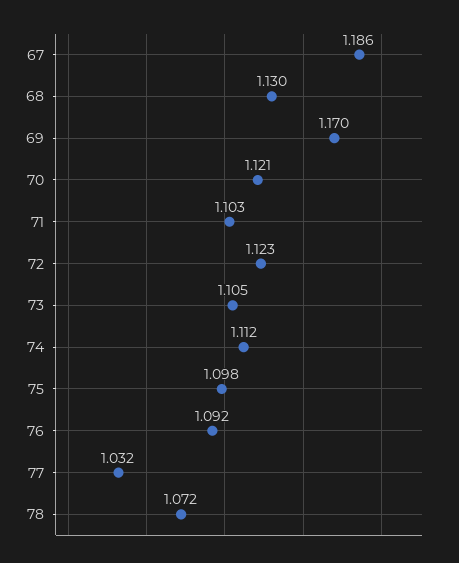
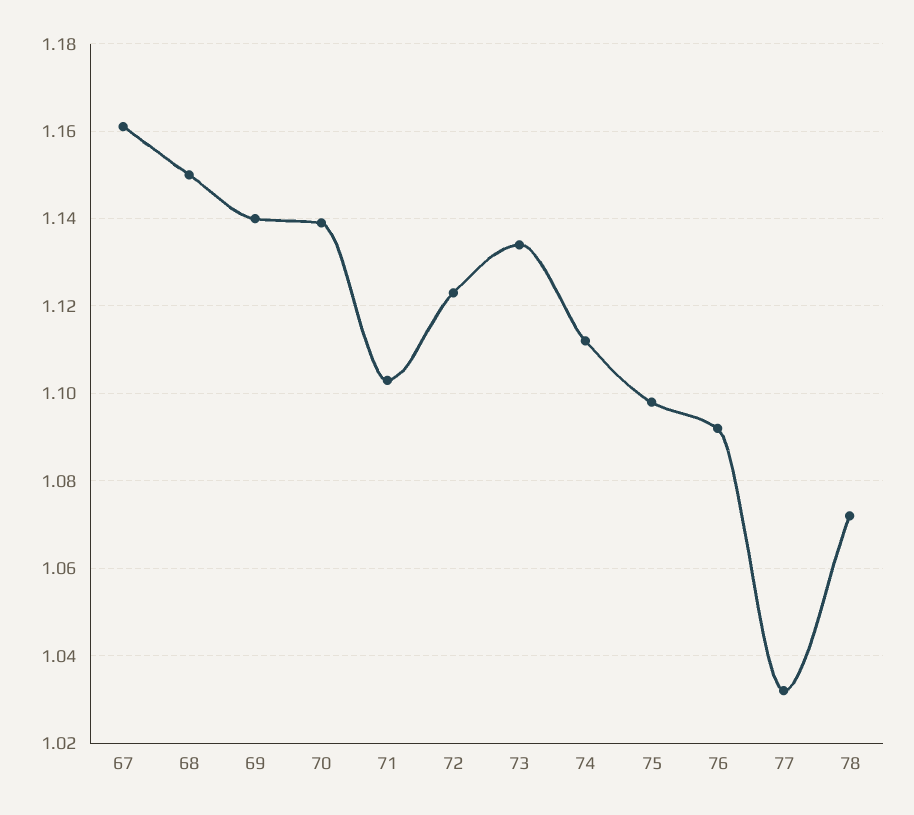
67: 1.186 -> 1.16
68: 1.13 -> 1.15
69: 1.17 -> 1.14
70: 1.121 -> 1.14
73: 1.105 -> 1.135

